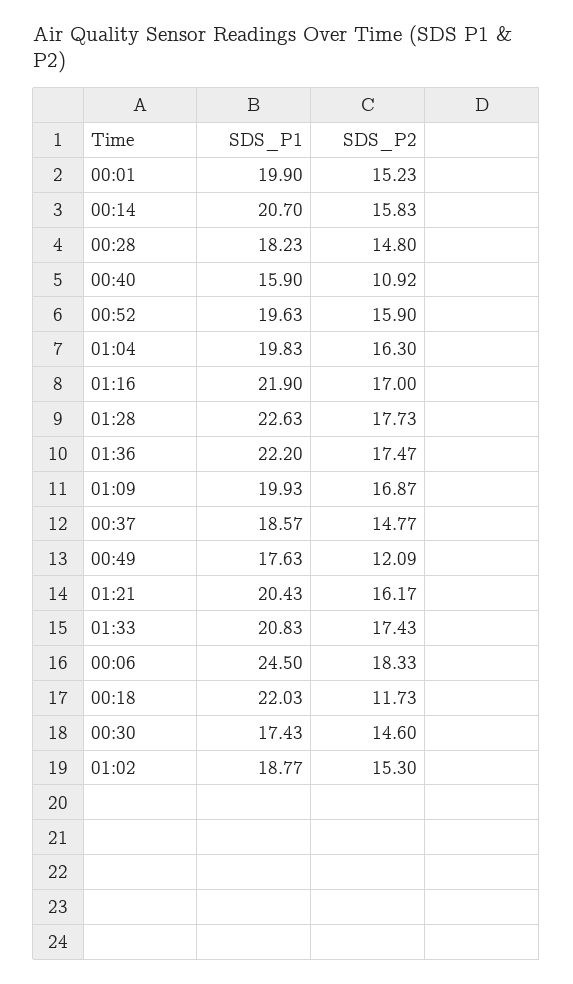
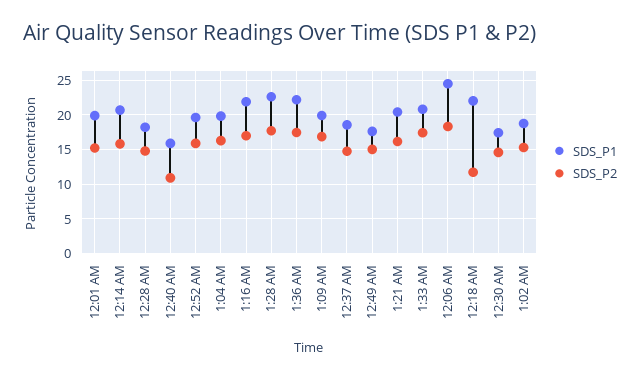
SDS_P2, 00:49: 12.09 -> 15

